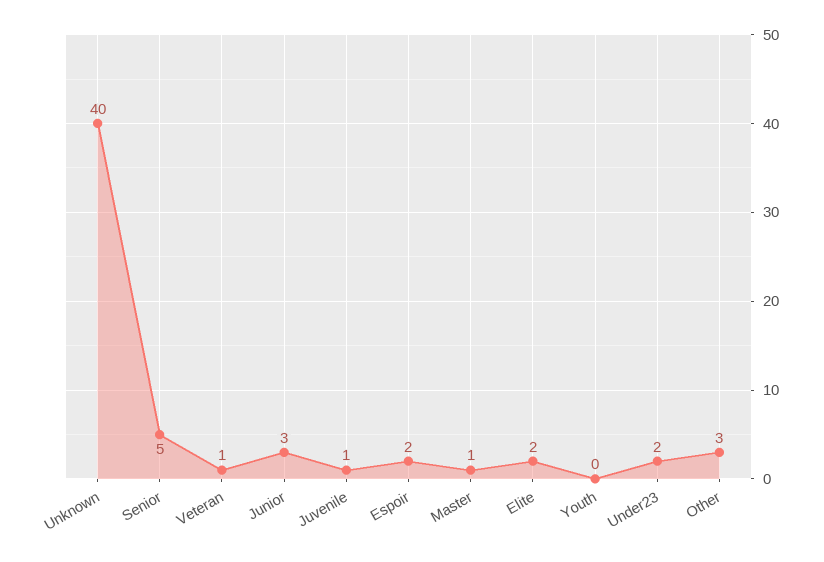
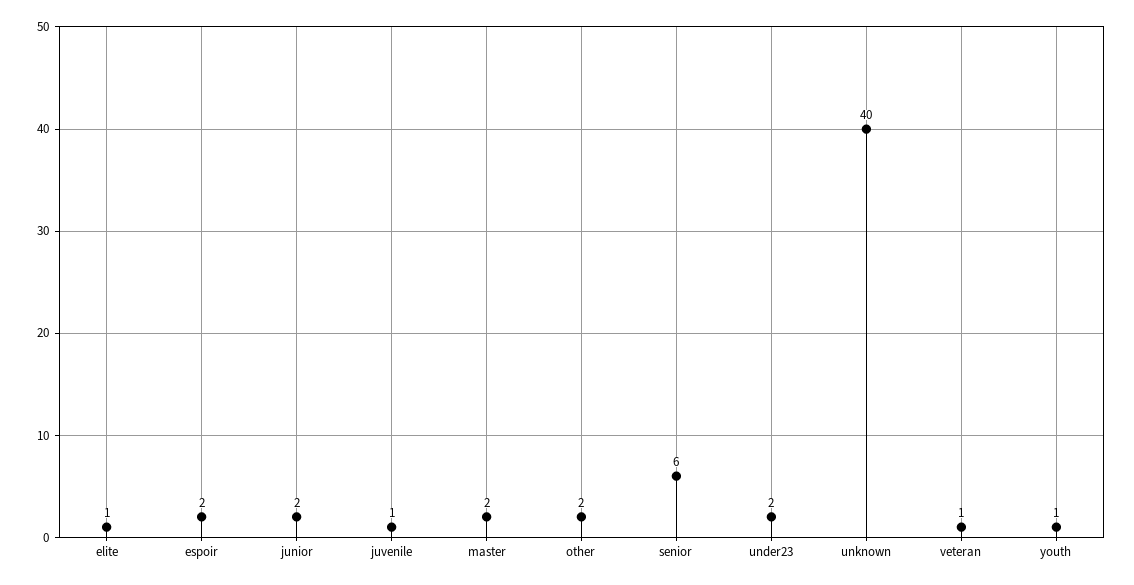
Senior: 5 -> 6
Junior: 3 -> 2
Master: 1 -> 2
Elite: 2 -> 1
Youth: 0 -> 1
Other: 3 -> 2

